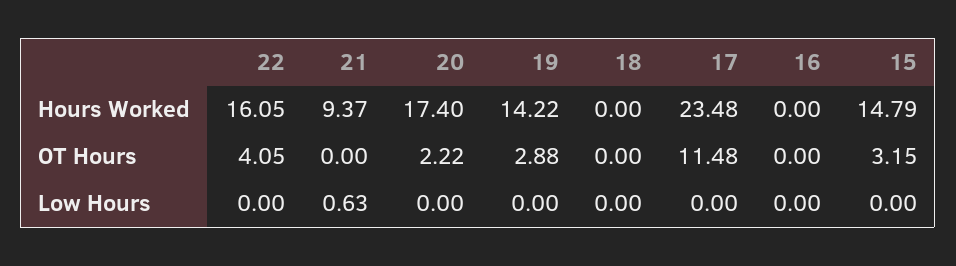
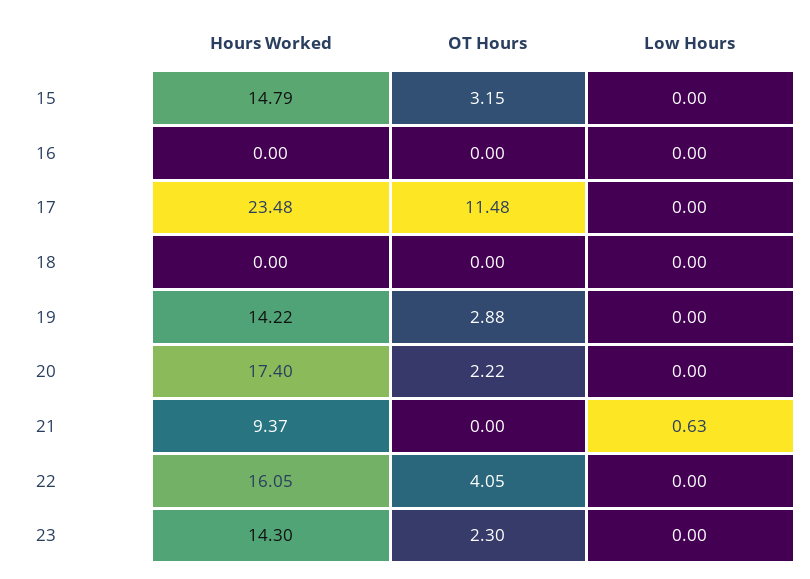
23, Hours Worked: none -> 14.3
23, OT Hours: none -> 2.3
23, Low Hours: none -> 0

